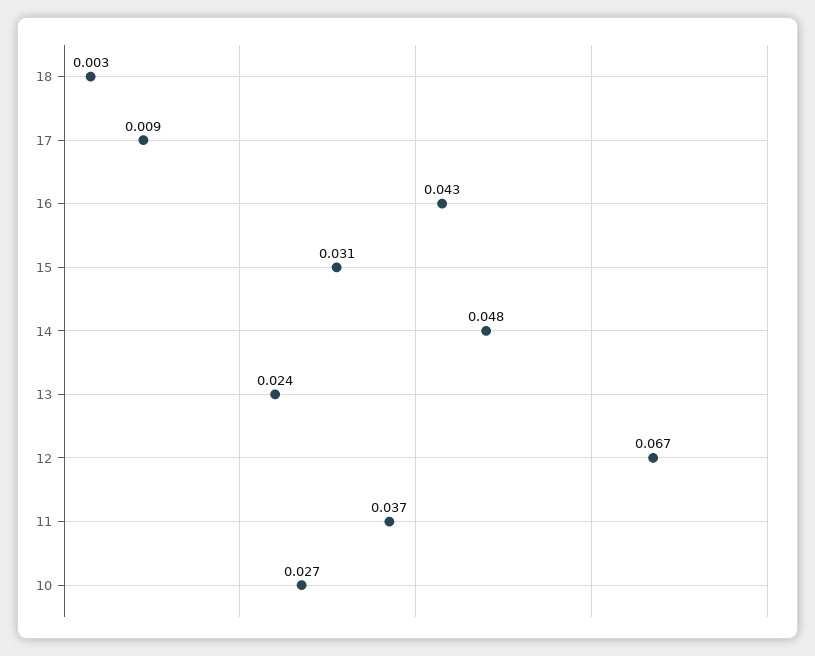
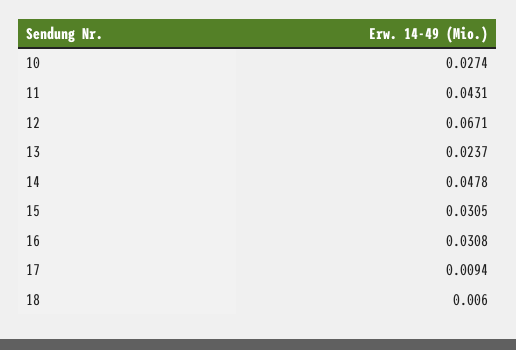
18: 0.003 -> 0.006
16: 0.043 -> 0.0308
11: 0.037 -> 0.0431

